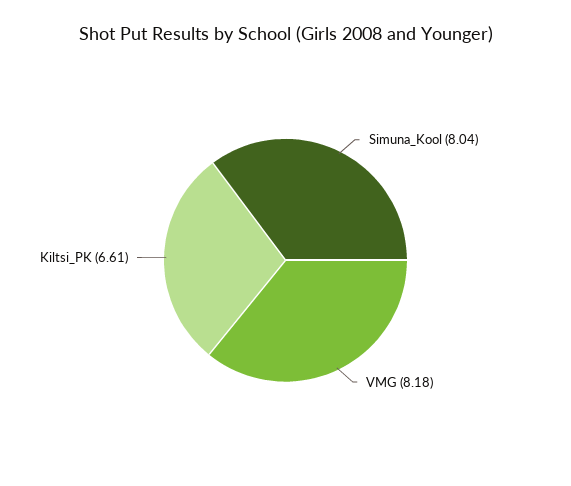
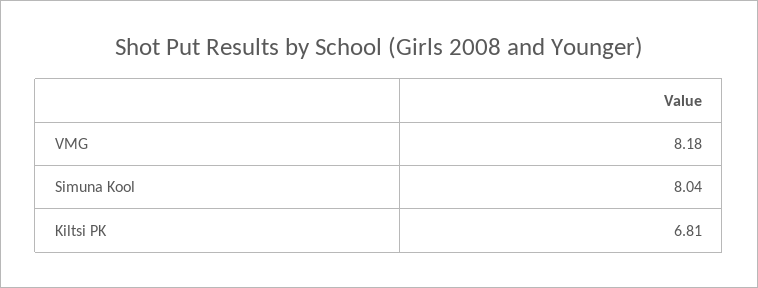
Kiltsi_PK: 6.61 -> 6.81

